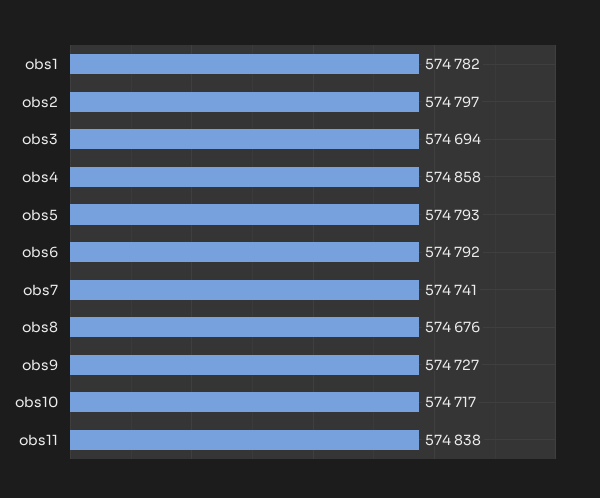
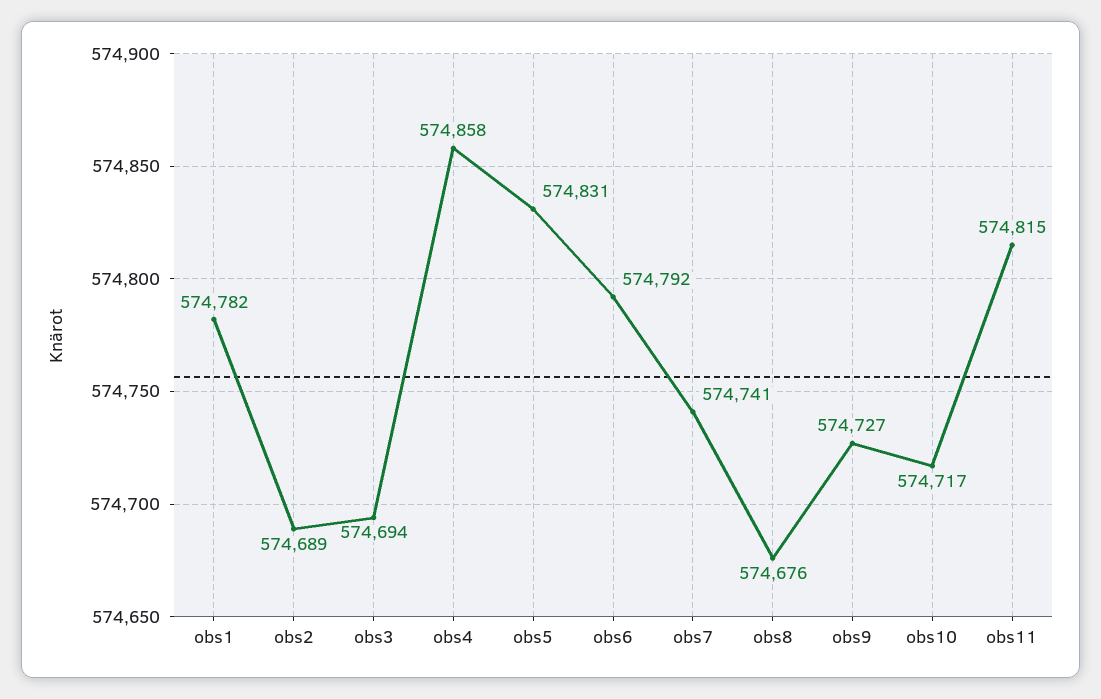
obs2: 574797 -> 574689
obs5: 574793 -> 574831
obs11: 574838 -> 574815

